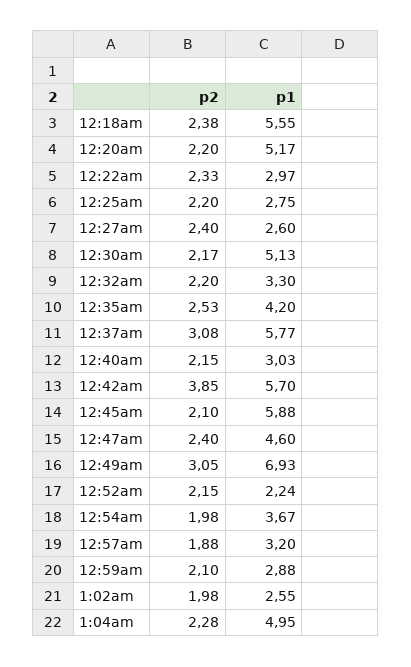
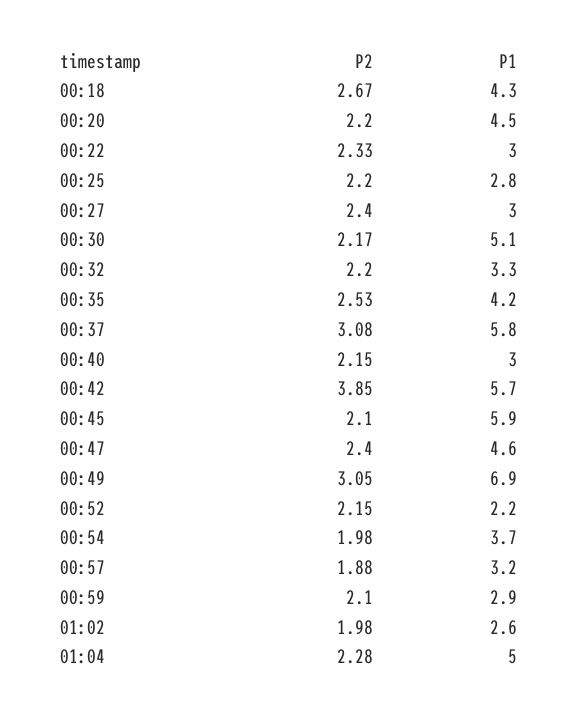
p2, 12:18am: 2.38 -> 2.67
p1, 12:18am: 5.55 -> 4.3
p1, 12:20am: 5.17 -> 4.5
p1, 12:27am: 2.6 -> 3

